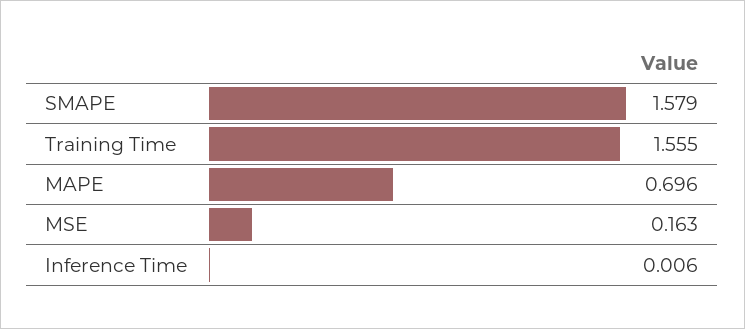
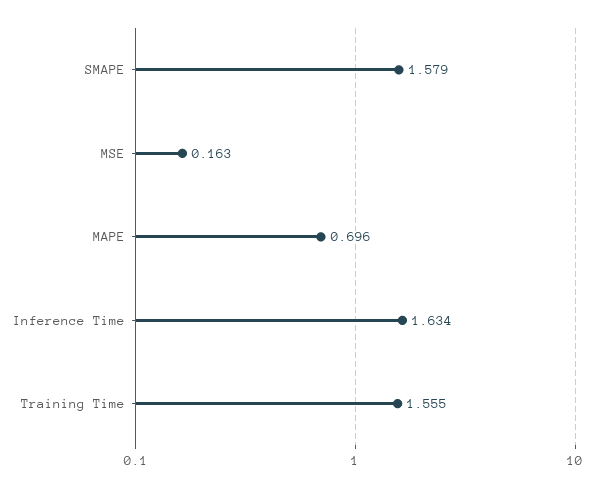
Inference Time: 0.006 -> 1.634

